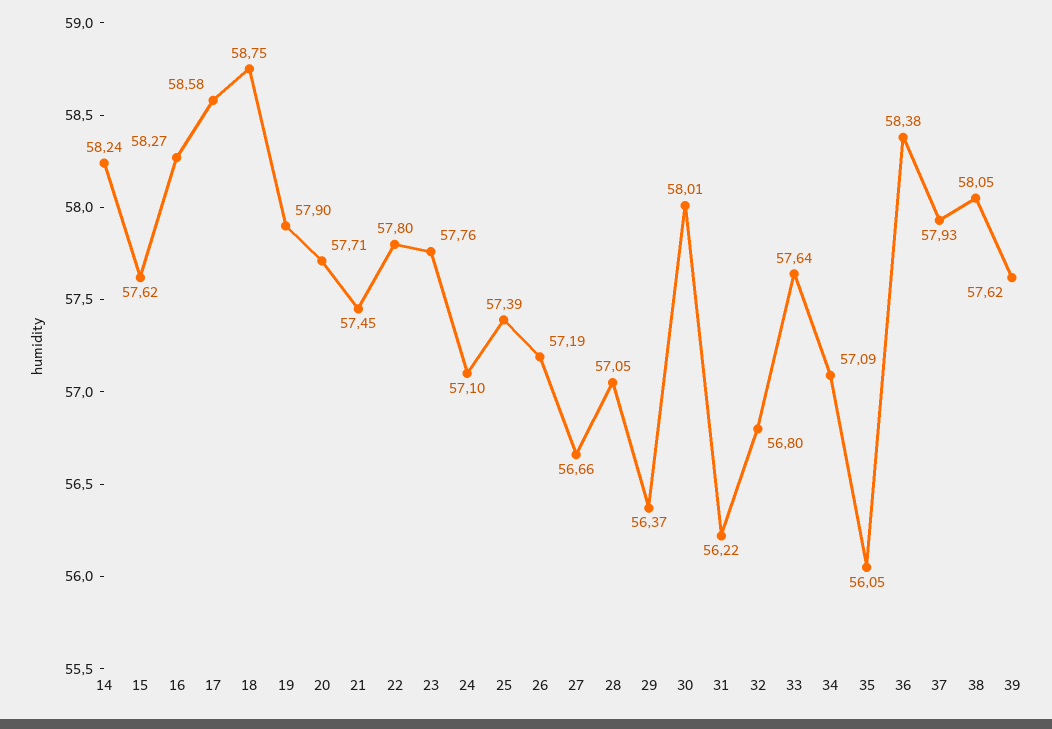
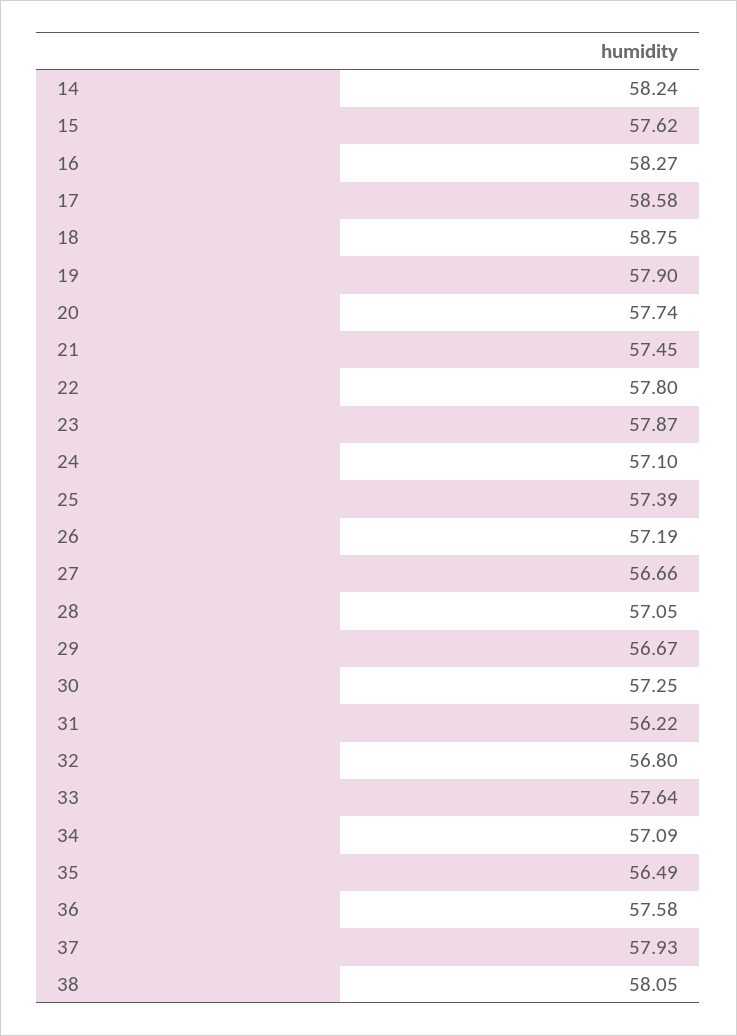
20: 57.71 -> 57.74
23: 57.76 -> 57.87
29: 56.37 -> 56.67
30: 58.01 -> 57.25
35: 56.05 -> 56.49
36: 58.38 -> 57.58
39: 57.62 -> none

